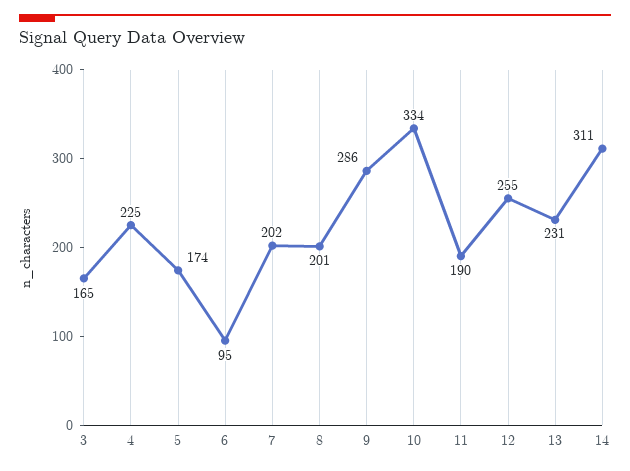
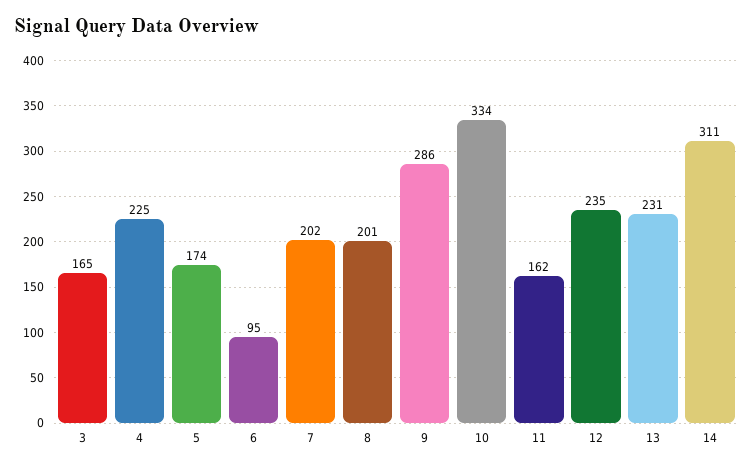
11: 190 -> 162
12: 255 -> 235

